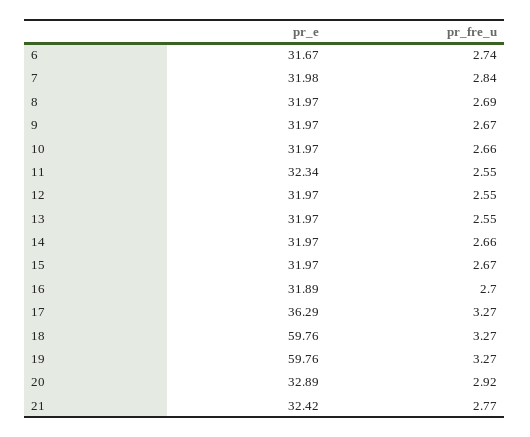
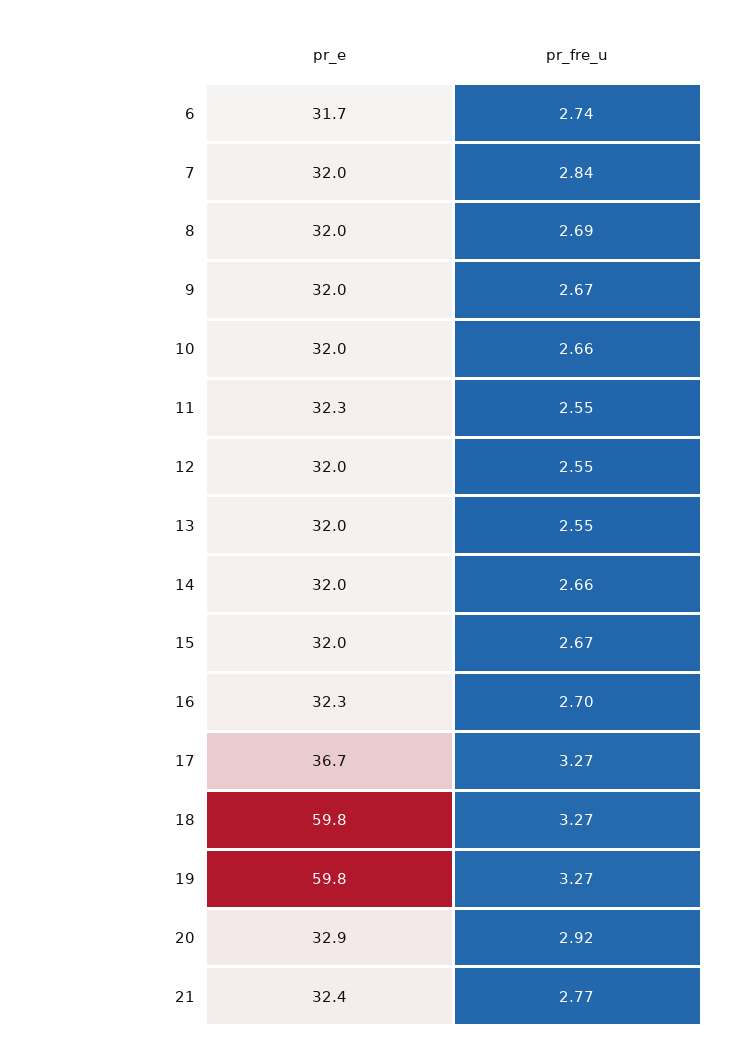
pr_e, 16: 31.89 -> 32.3
pr_e, 17: 36.29 -> 36.7

